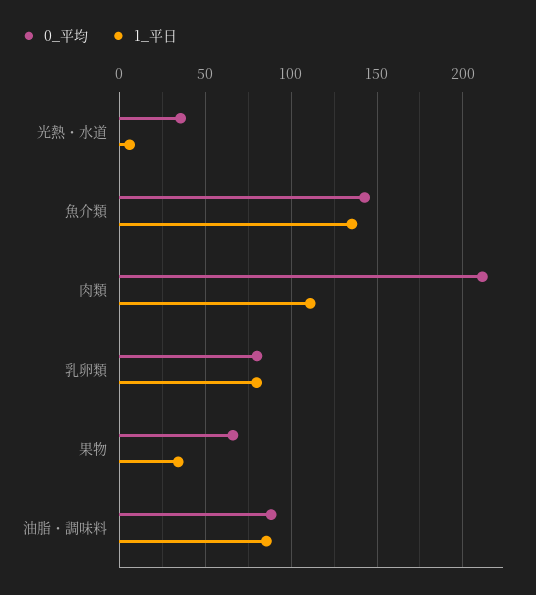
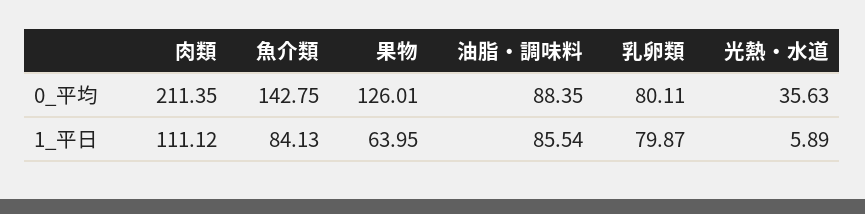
1_平日, 魚介類: 135 -> 84.13
0_平均, 果物: 65 -> 126.01
1_平日, 果物: 35 -> 63.95

